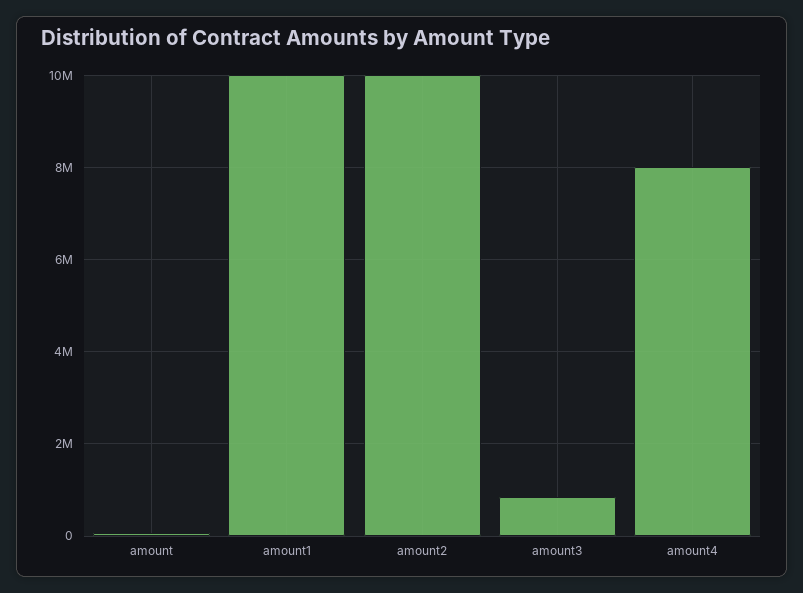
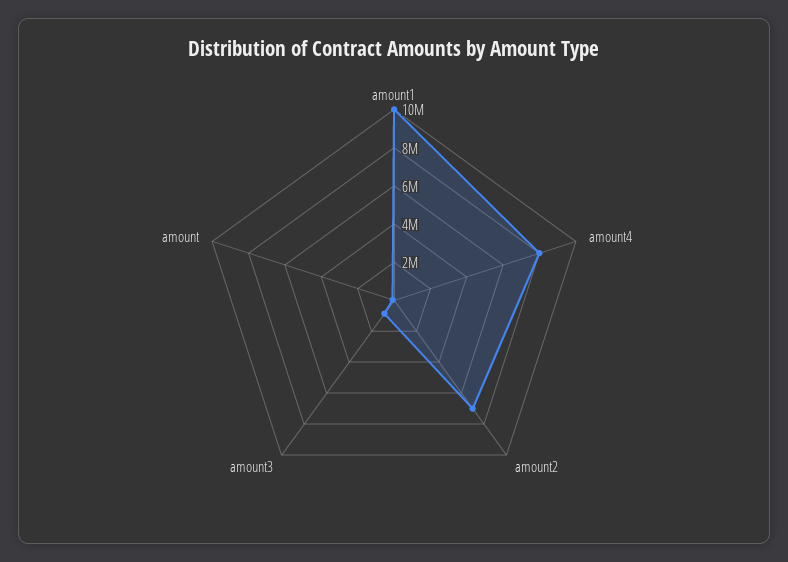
amount2: 10000000 -> 7000000

